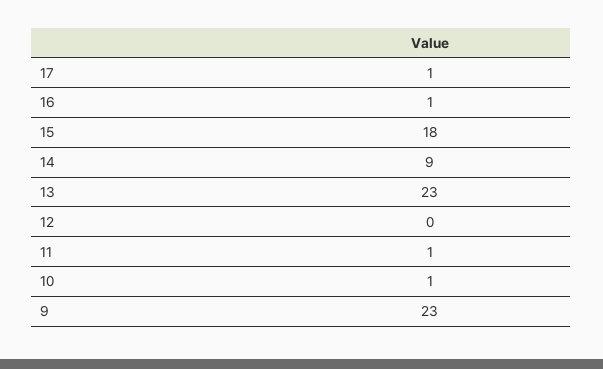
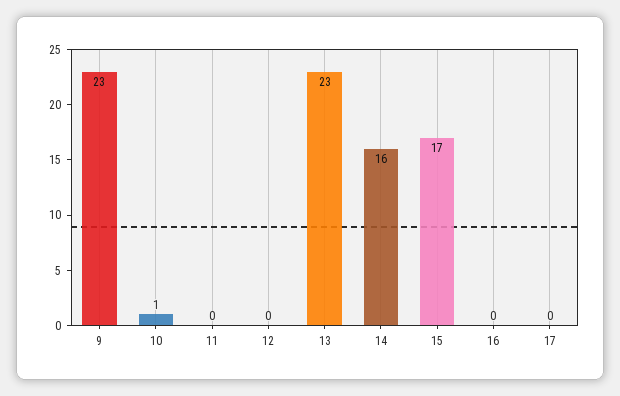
17: 1 -> 0
16: 1 -> 0
15: 18 -> 17
14: 9 -> 16
11: 1 -> 0

